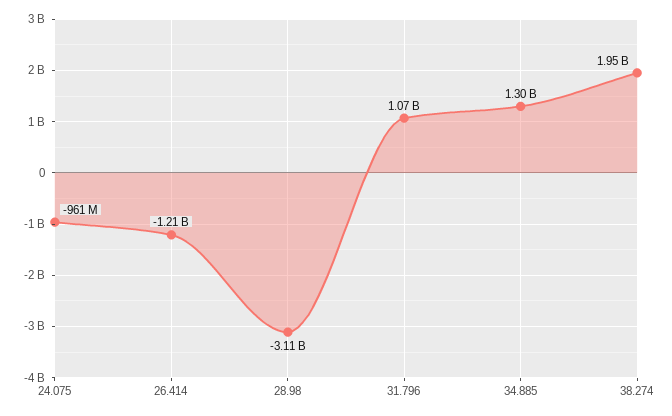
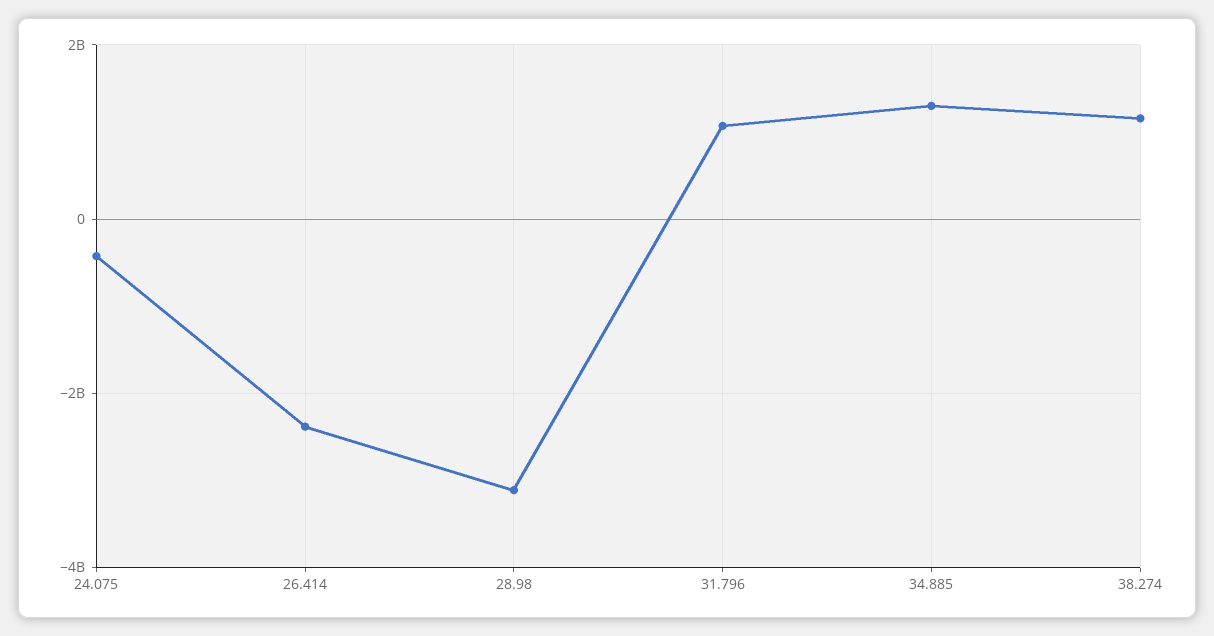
24.075: -961000000 -> -400000000
26.414: -1210000000 -> -2400000000
38.274: 1950000000 -> 1200000000

